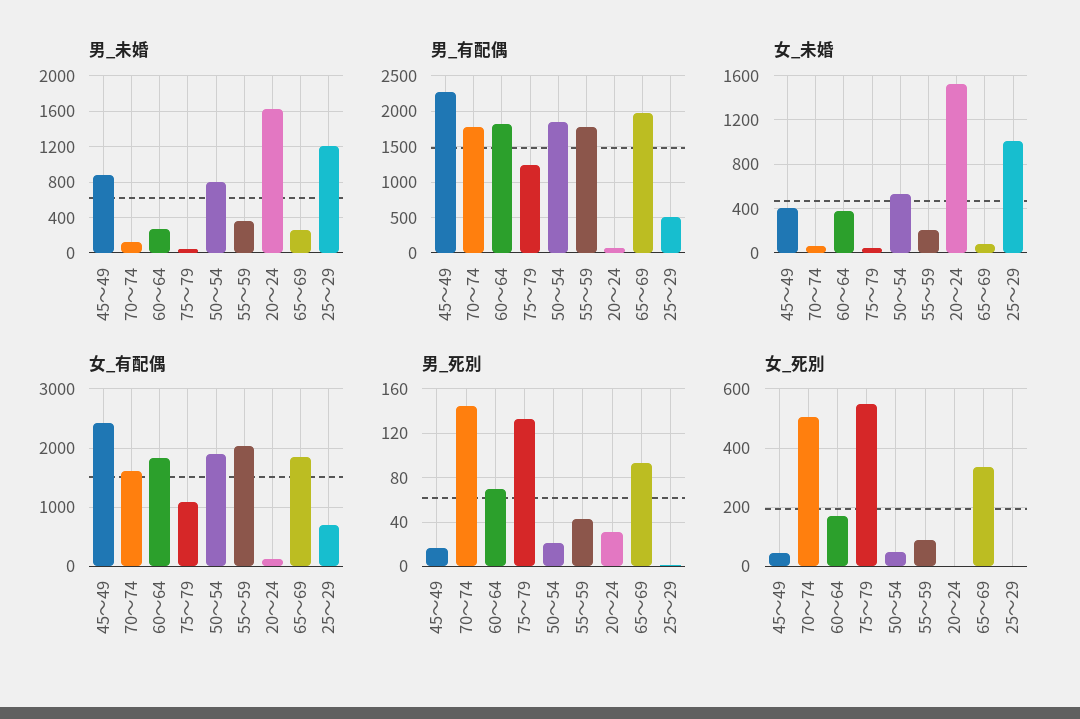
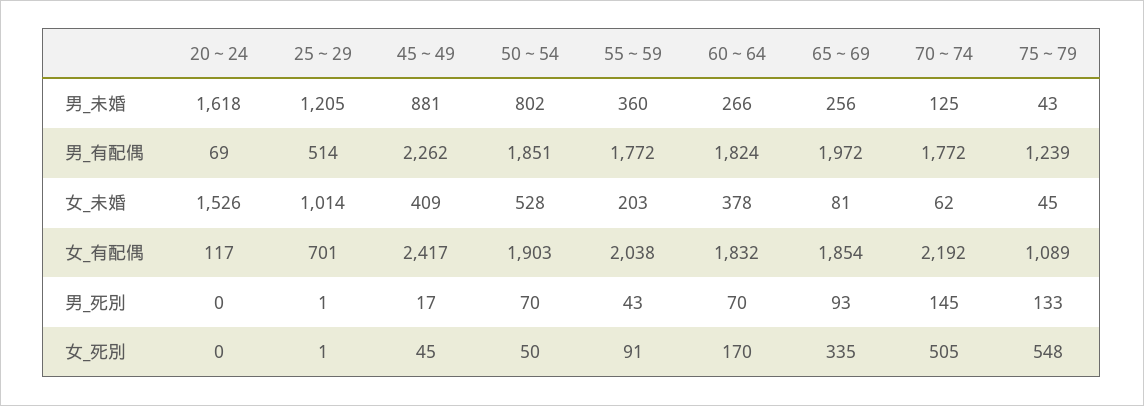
女_有配偶, 70～74: 1600 -> 2192
男_死別, 50～54: 20 -> 70
男_死別, 20～24: 30 -> 0

